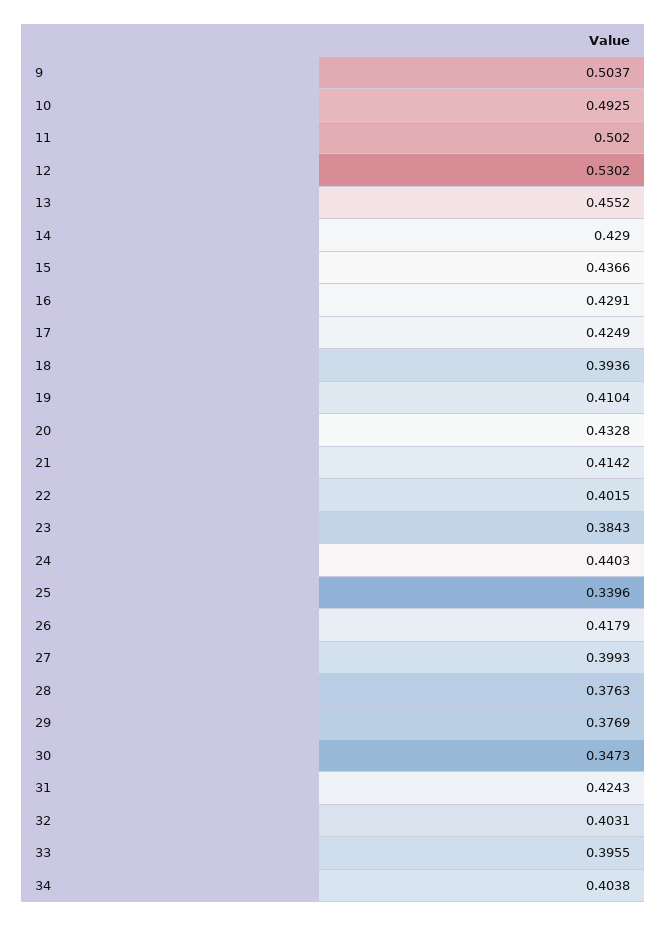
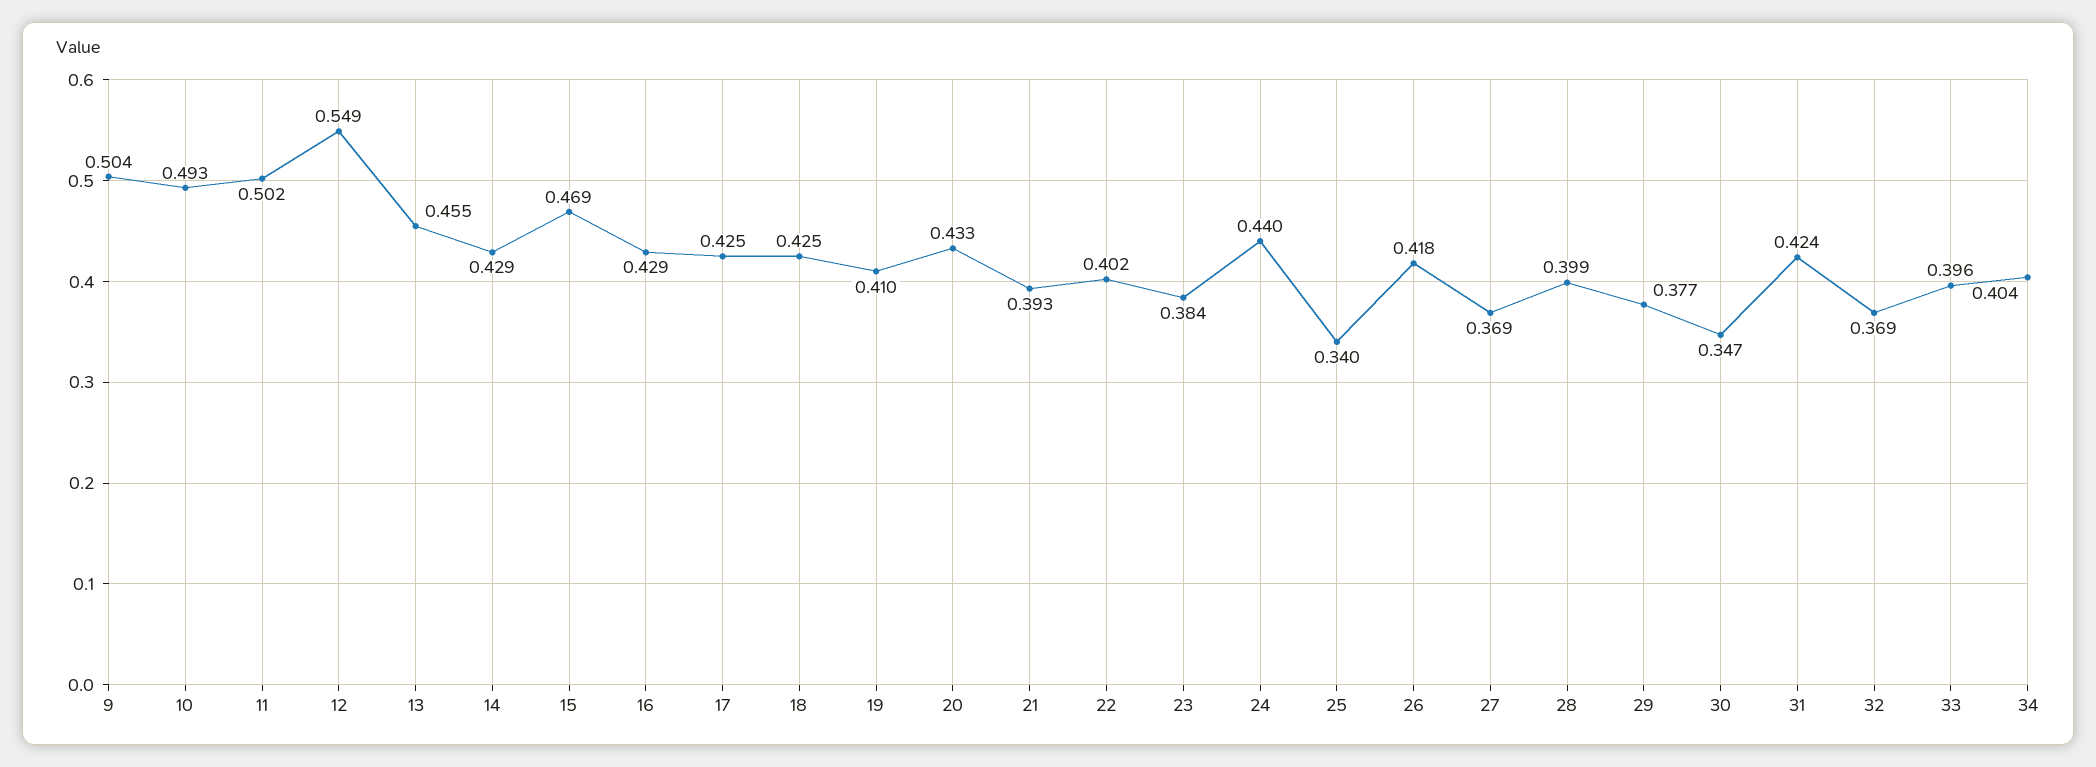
12: 0.5302 -> 0.549
15: 0.4366 -> 0.469
18: 0.3936 -> 0.425
21: 0.4142 -> 0.393
27: 0.3993 -> 0.369
28: 0.3763 -> 0.399
32: 0.4031 -> 0.369

